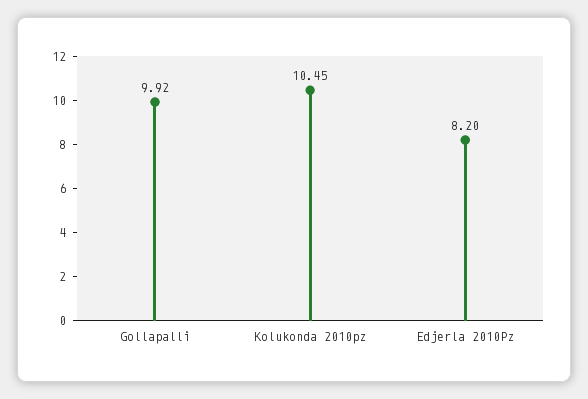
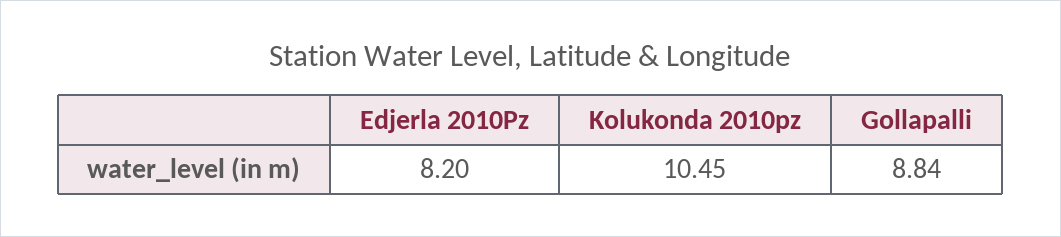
Gollapalli: 9.92 -> 8.84

